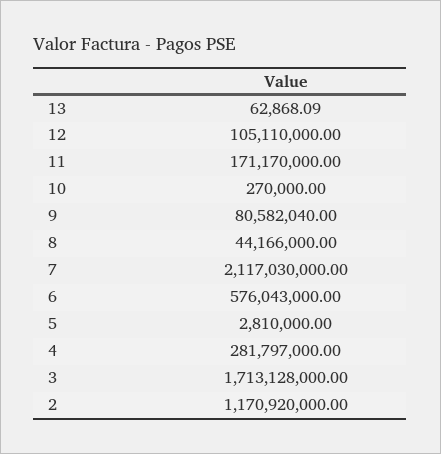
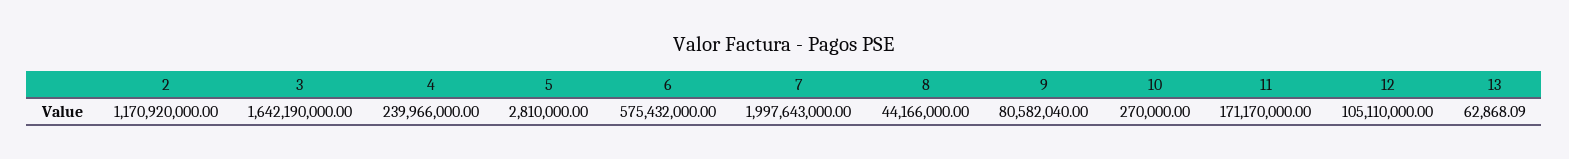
7: 2117030000 -> 1997643000
6: 576043000 -> 575432000
4: 281797000 -> 239966000
3: 1713128000 -> 1642190000

